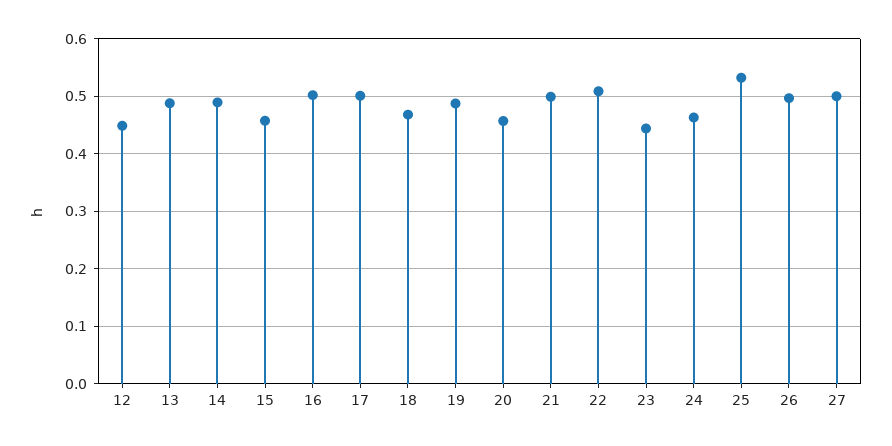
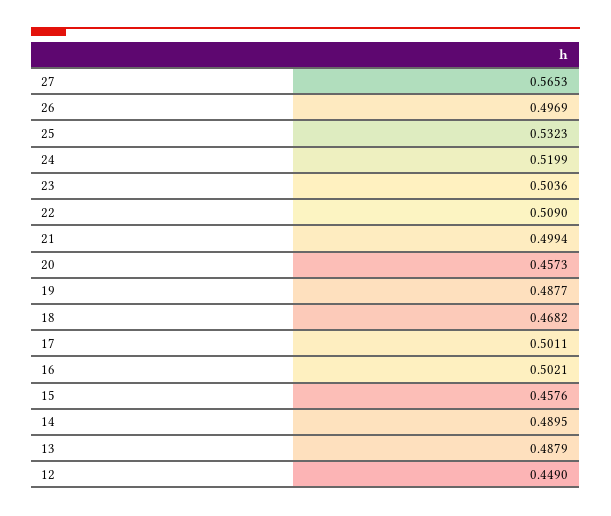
23: 0.44 -> 0.5036
24: 0.46 -> 0.5199
27: 0.5 -> 0.5653

